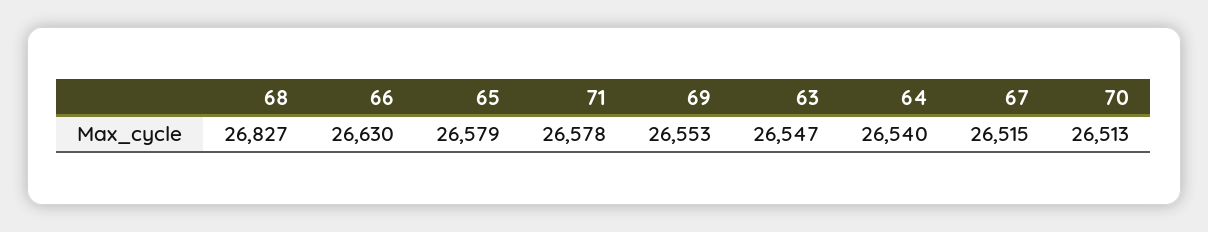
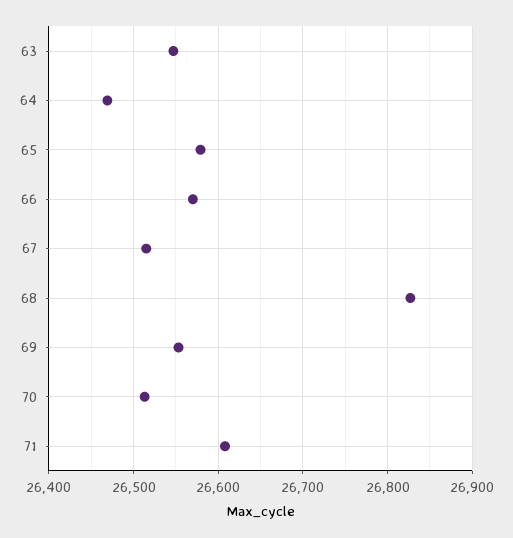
66: 26630 -> 26570
71: 26578 -> 26610
64: 26540 -> 26470

